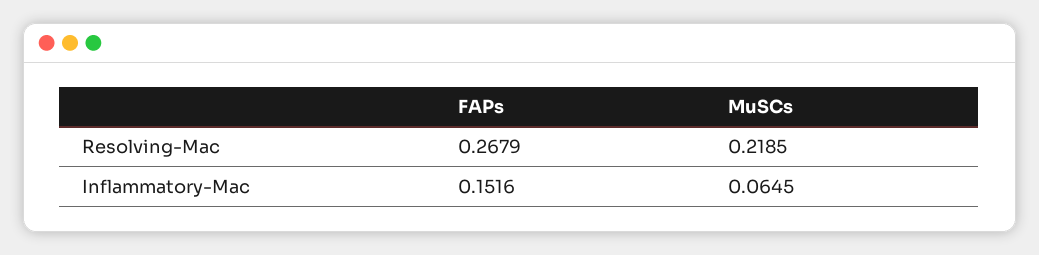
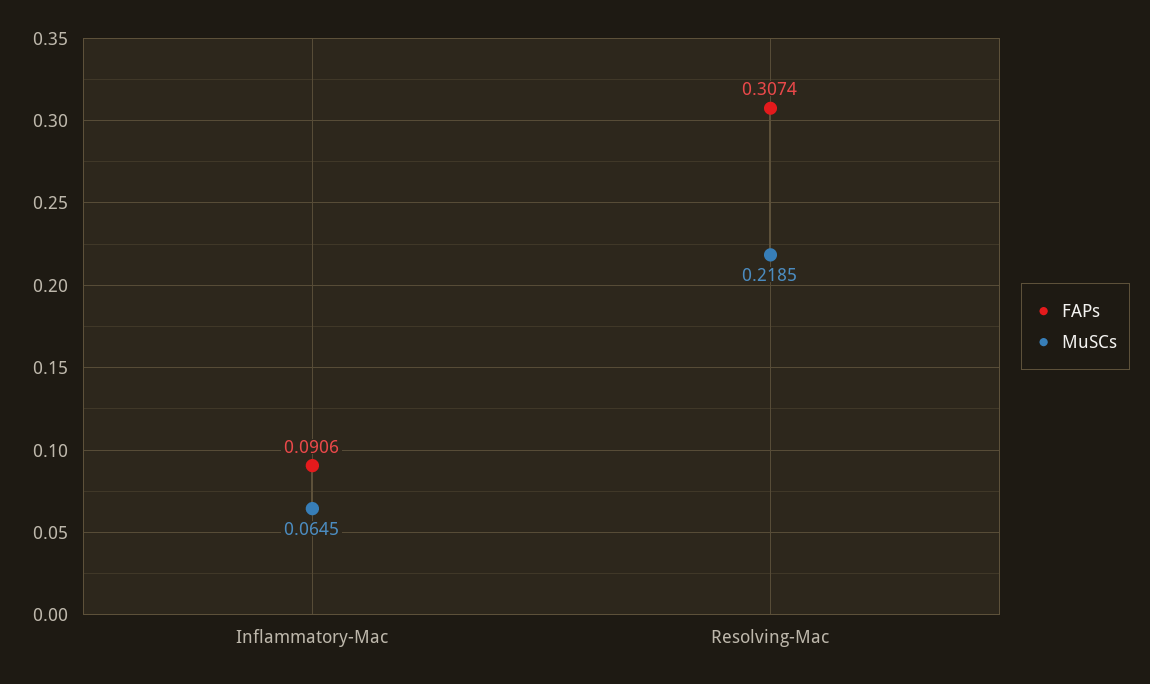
FAPs, Resolving-Mac: 0.2679 -> 0.3074
FAPs, Inflammatory-Mac: 0.1516 -> 0.0906

